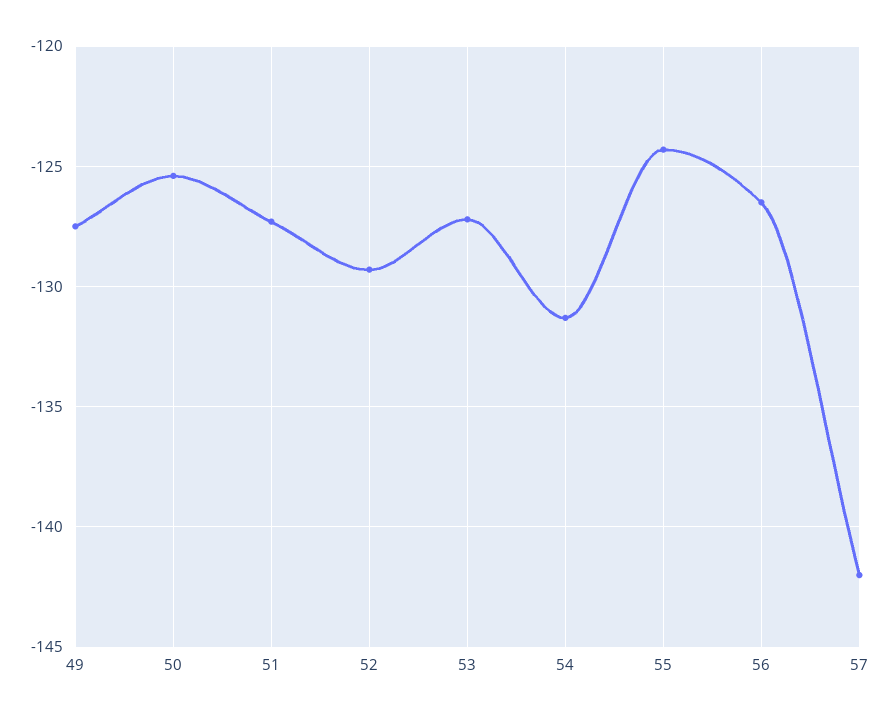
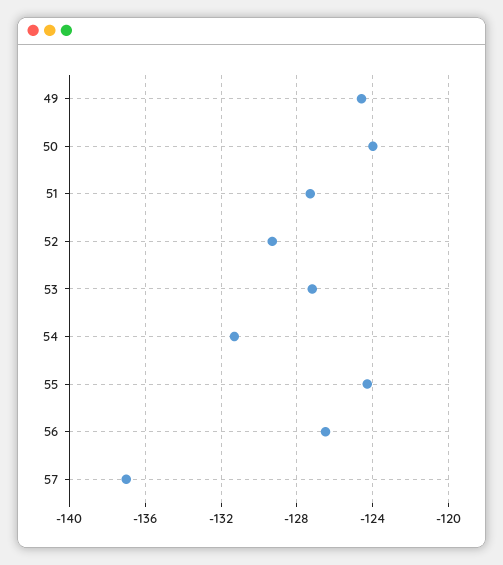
49: -127.5 -> -124.5
50: -125.5 -> -124
57: -142 -> -137

